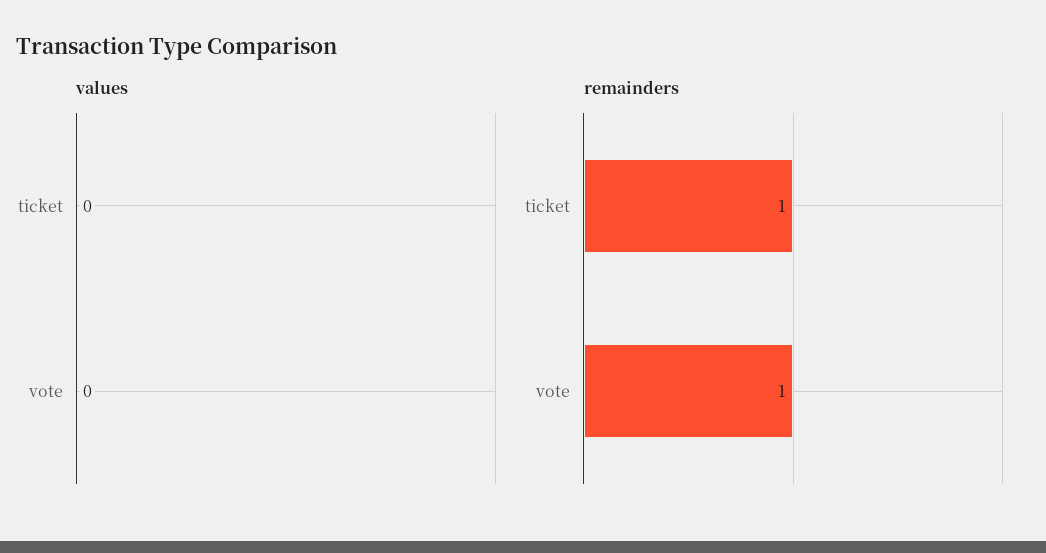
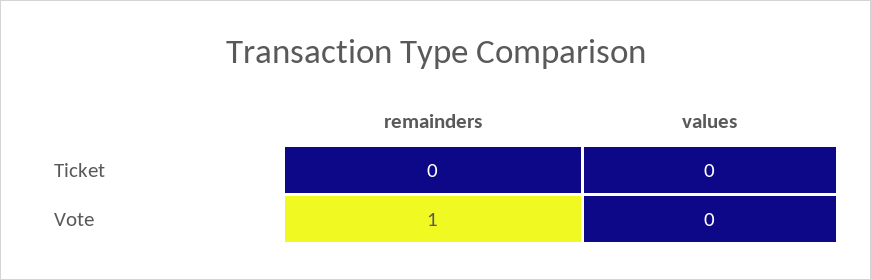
remainders, ticket: 1 -> 0

